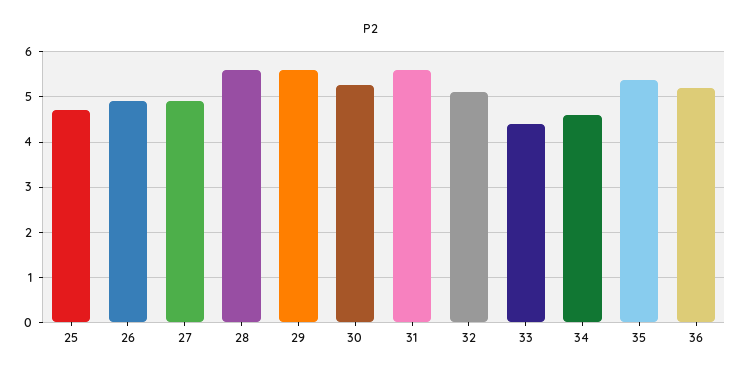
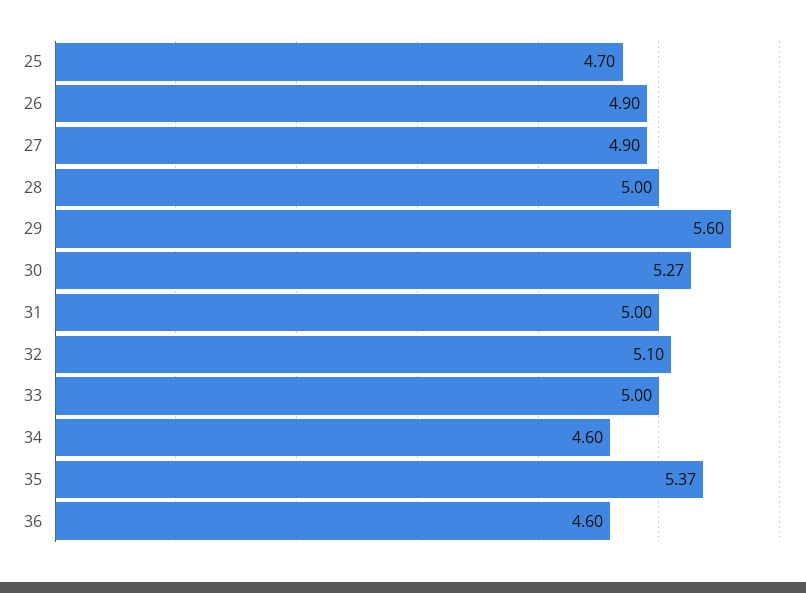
28: 5.6 -> 5
31: 5.6 -> 5
33: 4.4 -> 5
36: 5.2 -> 4.6

